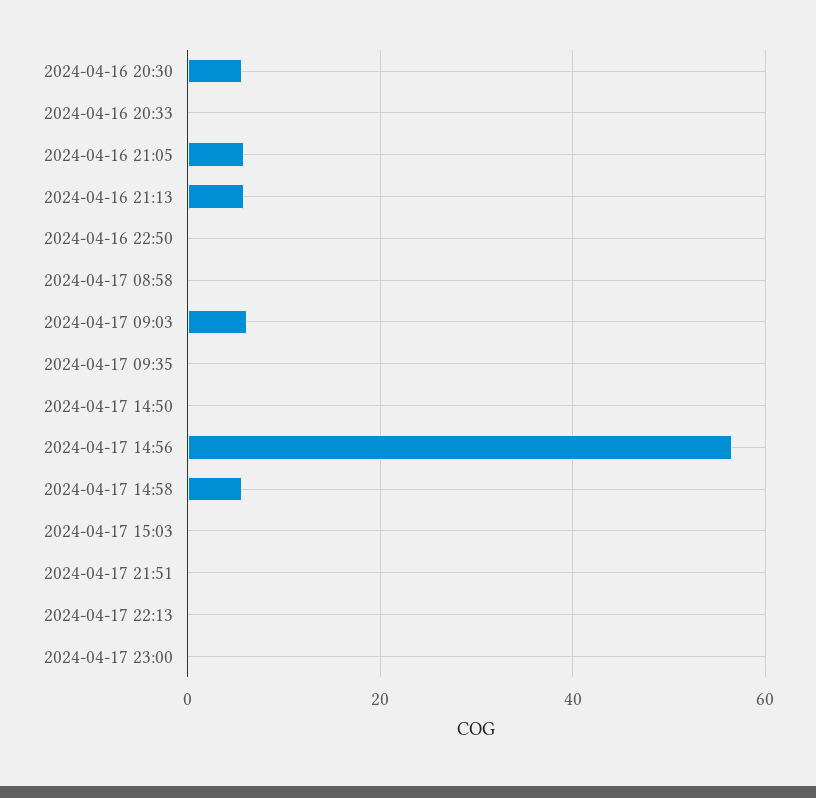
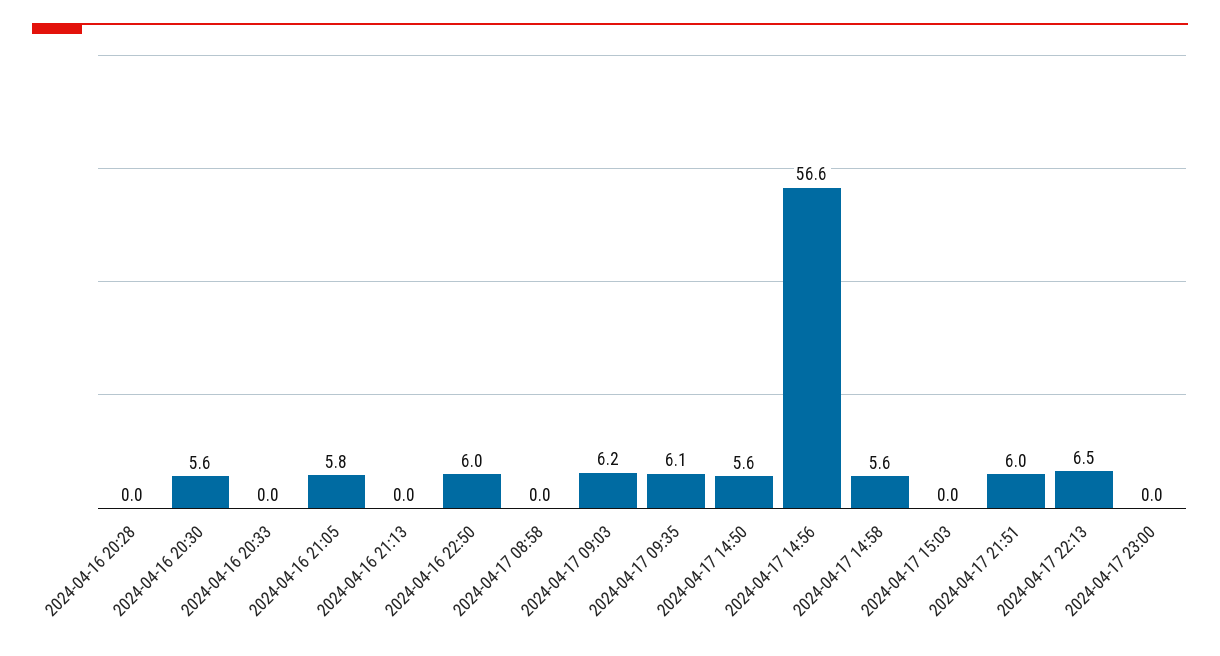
2024-04-16 21:13: 6 -> 0
2024-04-16 22:50: 0 -> 6
2024-04-17 09:35: 0 -> 6.1
2024-04-17 14:50: 0 -> 5.6
2024-04-17 21:51: 0 -> 6
2024-04-17 22:13: 0 -> 6.5
2024-04-16 20:28: none -> 0

